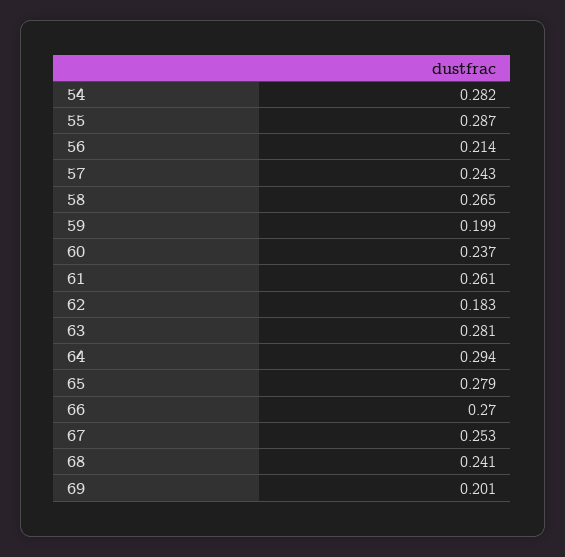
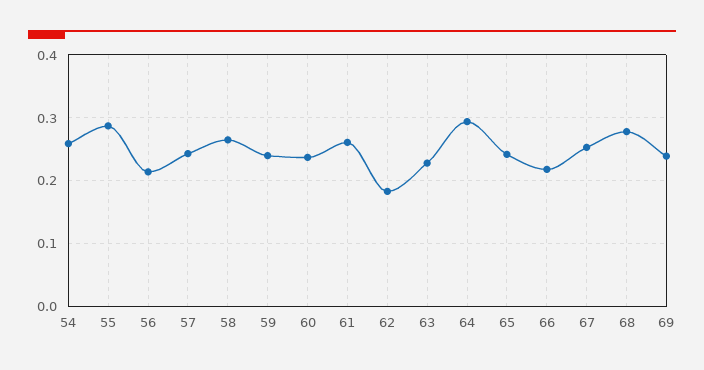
54: 0.282 -> 0.26
59: 0.199 -> 0.24
63: 0.281 -> 0.23
65: 0.279 -> 0.24
66: 0.27 -> 0.22
68: 0.241 -> 0.28
69: 0.201 -> 0.24

